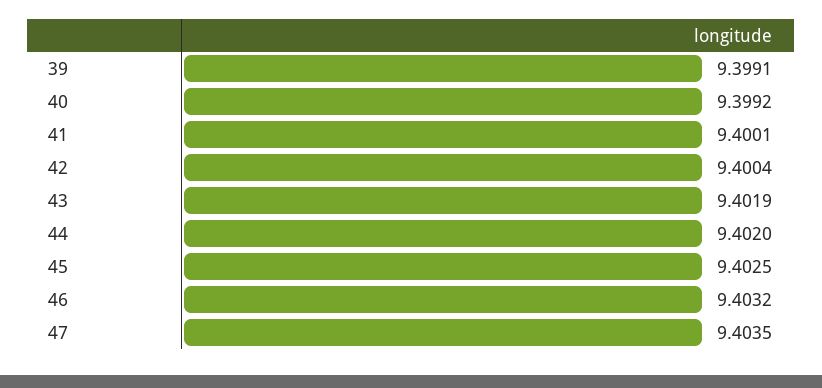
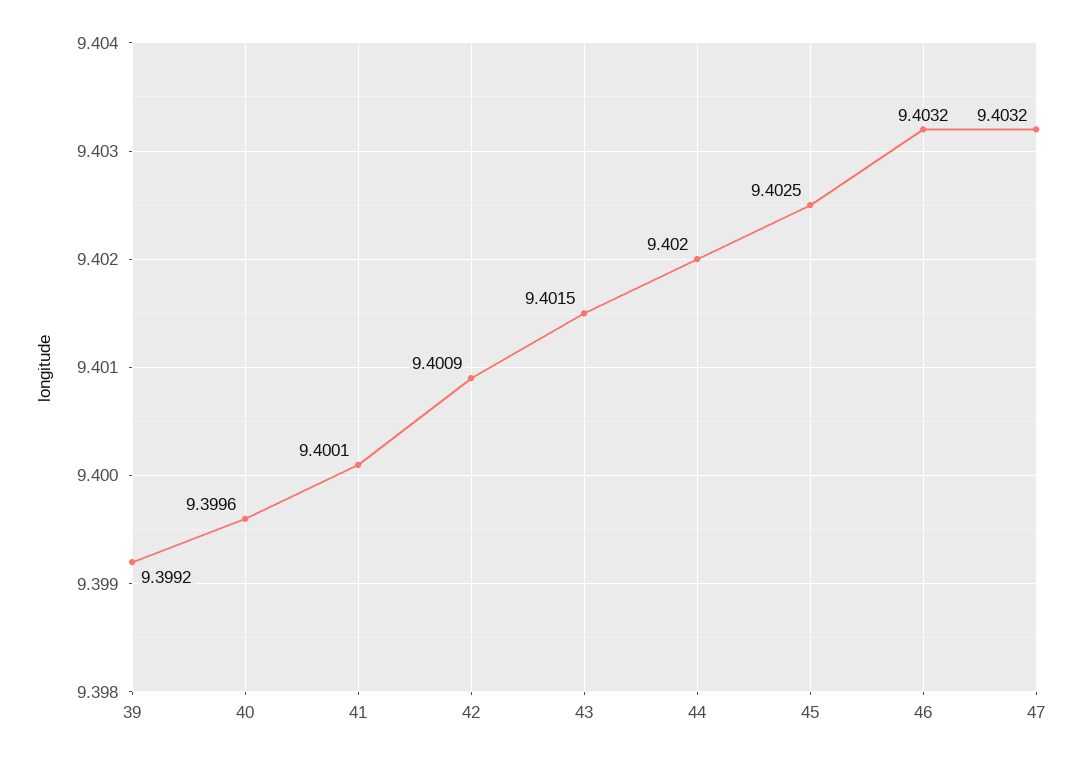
39: 9.3991 -> 9.3992
40: 9.3992 -> 9.3996
42: 9.4004 -> 9.4009
43: 9.4019 -> 9.4015
47: 9.4035 -> 9.4032

